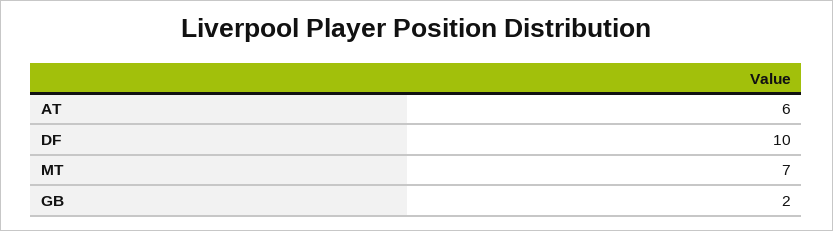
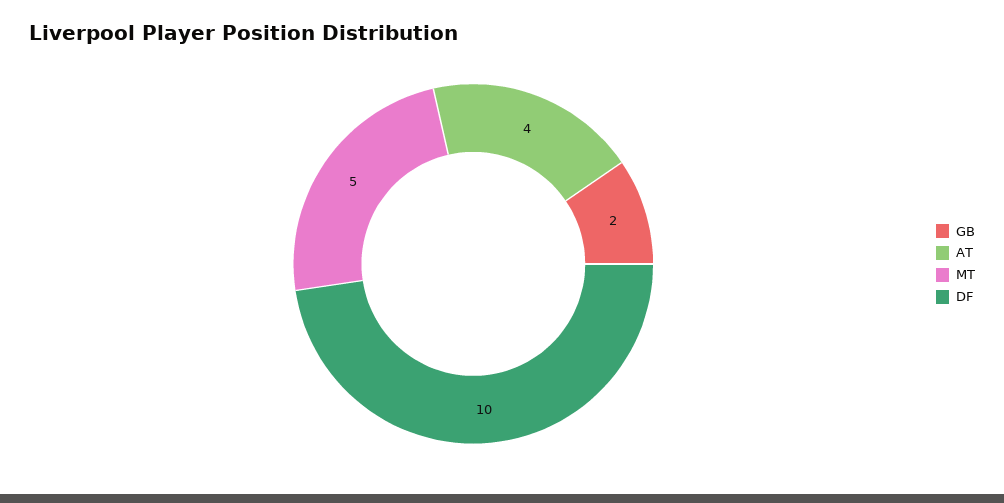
AT: 6 -> 4
MT: 7 -> 5

